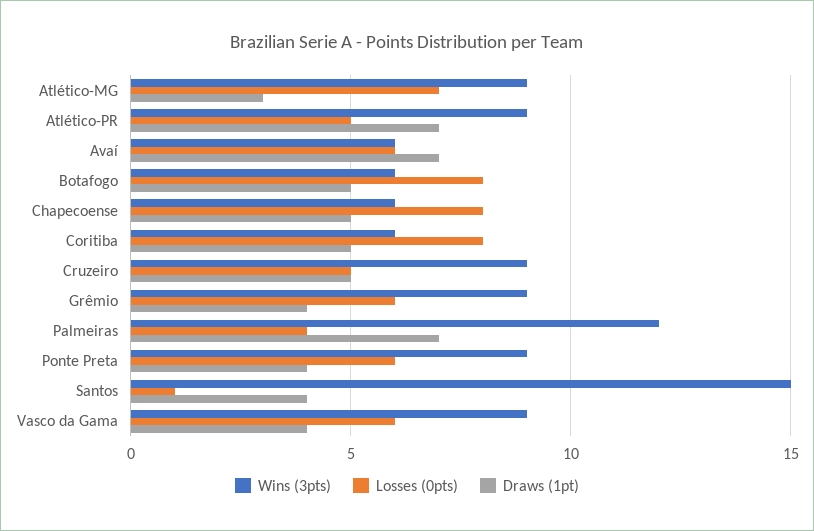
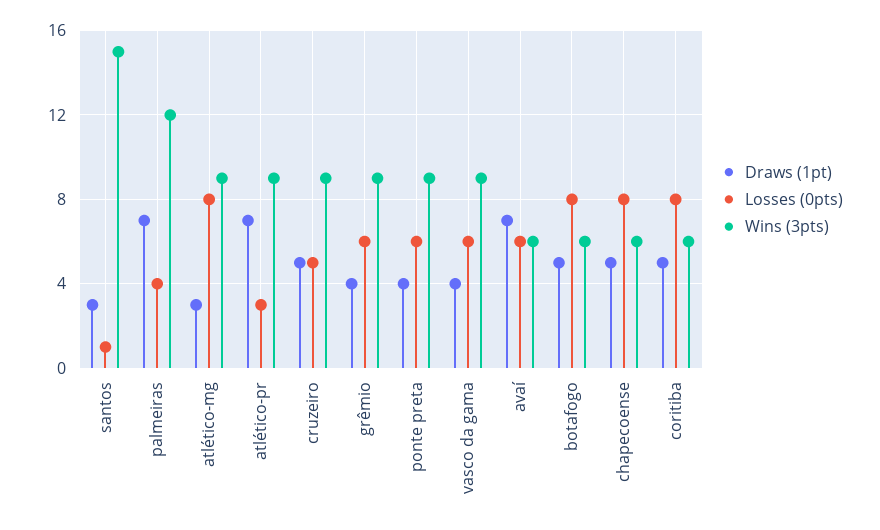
Losses (0pts), Atlético-MG: 7 -> 8
Losses (0pts), Atlético-PR: 5 -> 3
Draws (1pt), Santos: 4 -> 3

